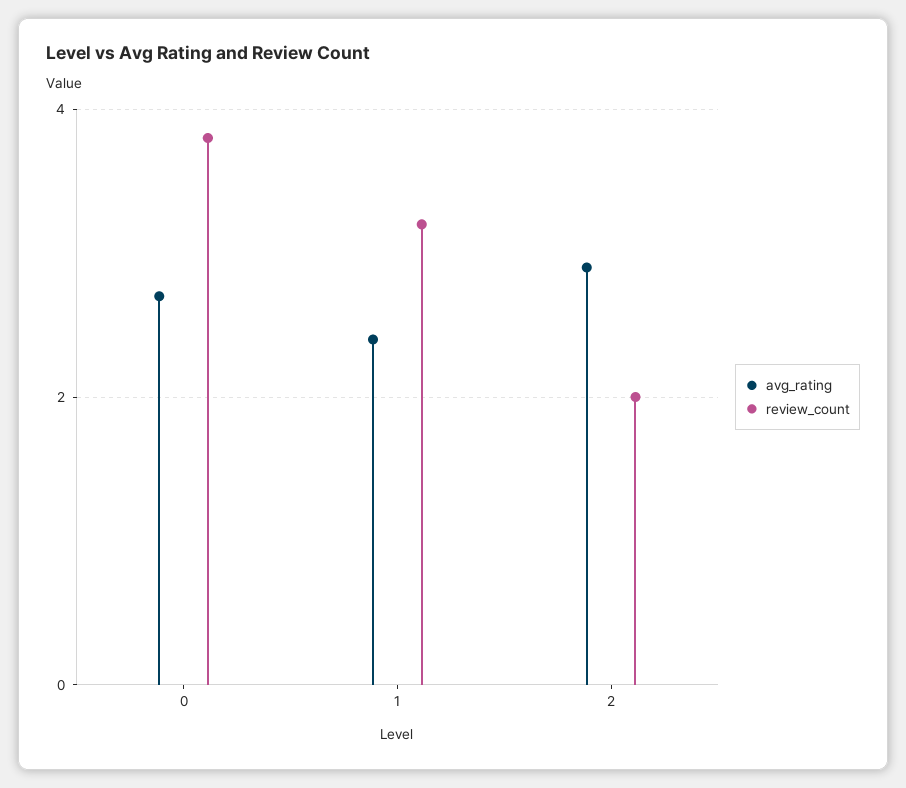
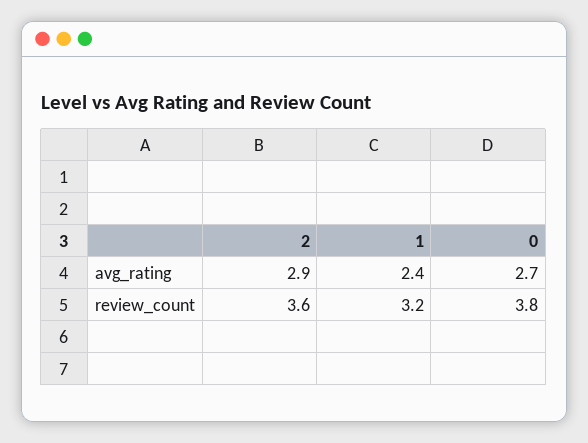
review_count, 2: 2 -> 3.6

